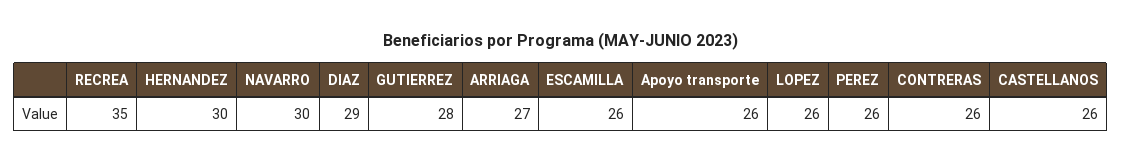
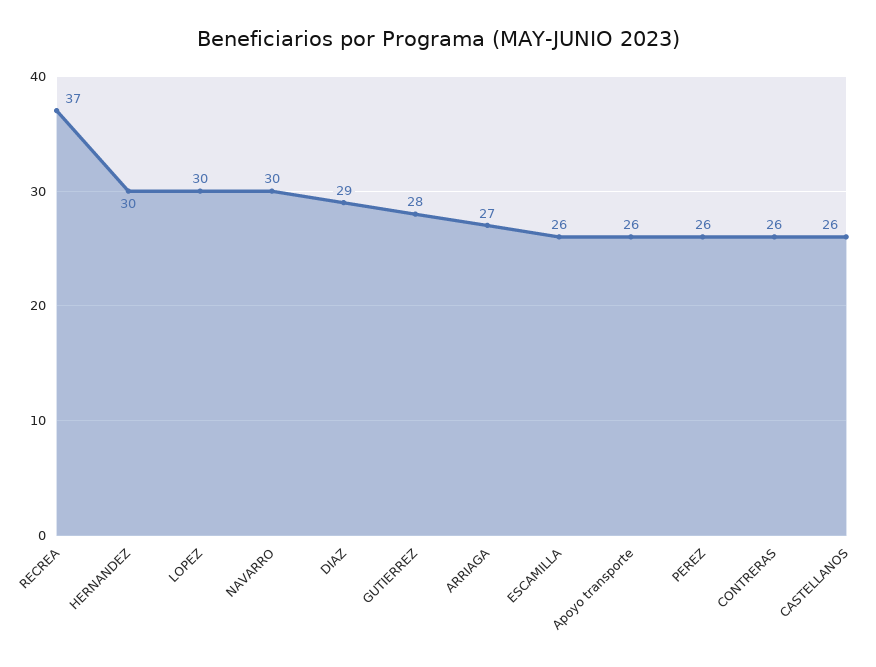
RECREA: 35 -> 37
LOPEZ: 26 -> 30

